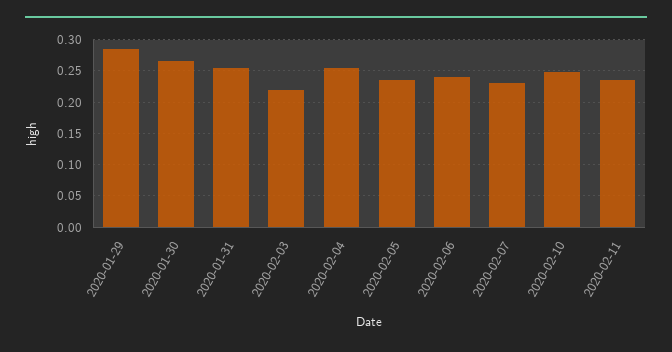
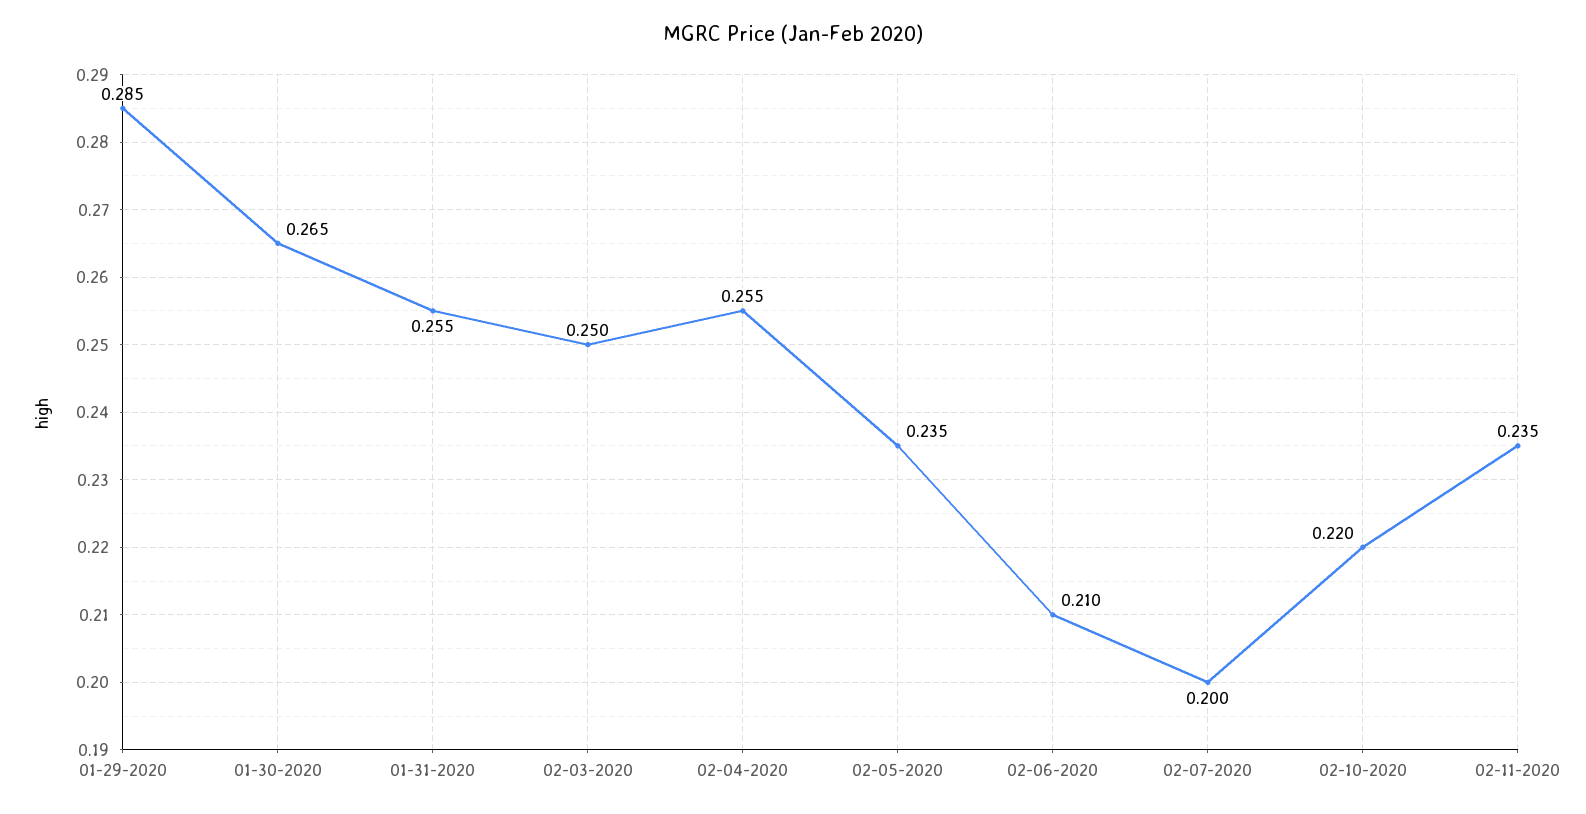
2020-02-03: 0.22 -> 0.25
2020-02-06: 0.24 -> 0.21
2020-02-07: 0.23 -> 0.2
2020-02-10: 0.25 -> 0.22

